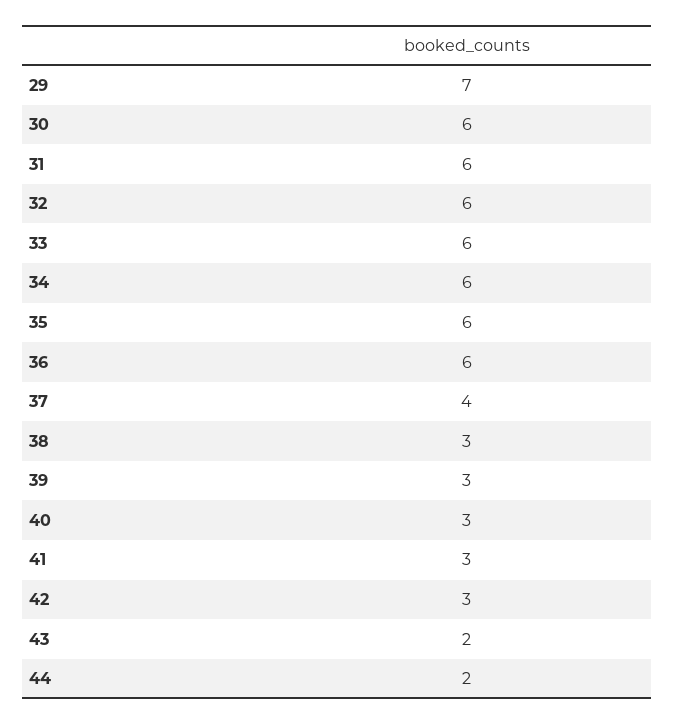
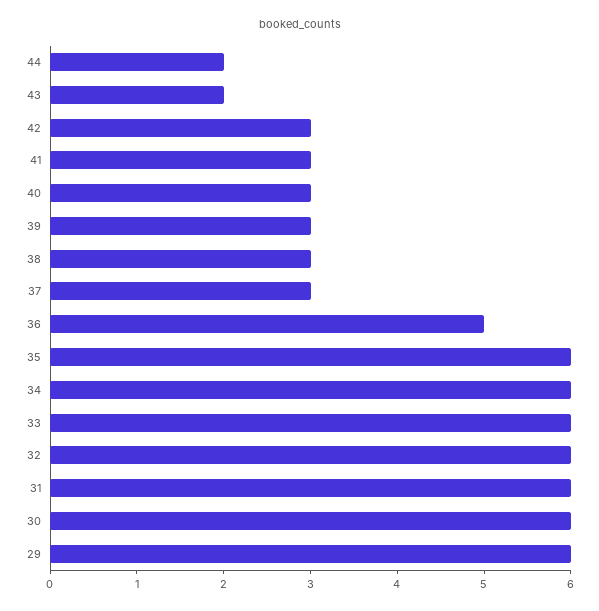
29: 7 -> 6
36: 6 -> 5
37: 4 -> 3

